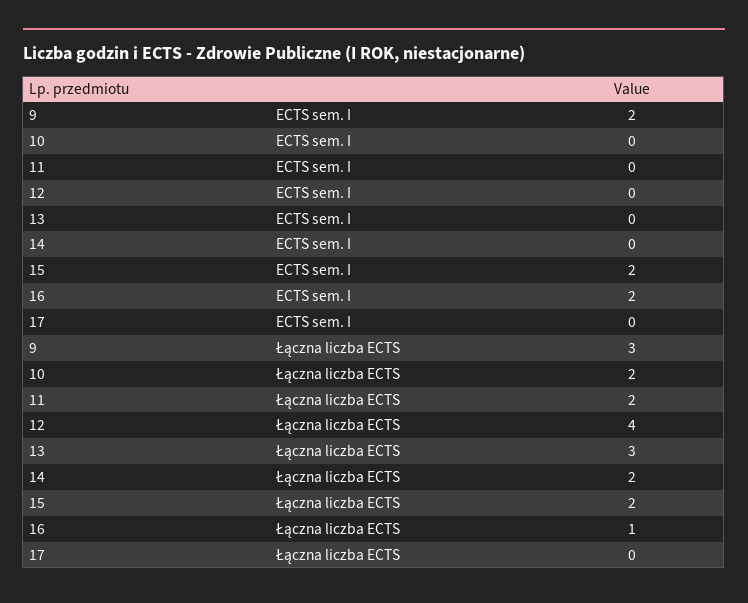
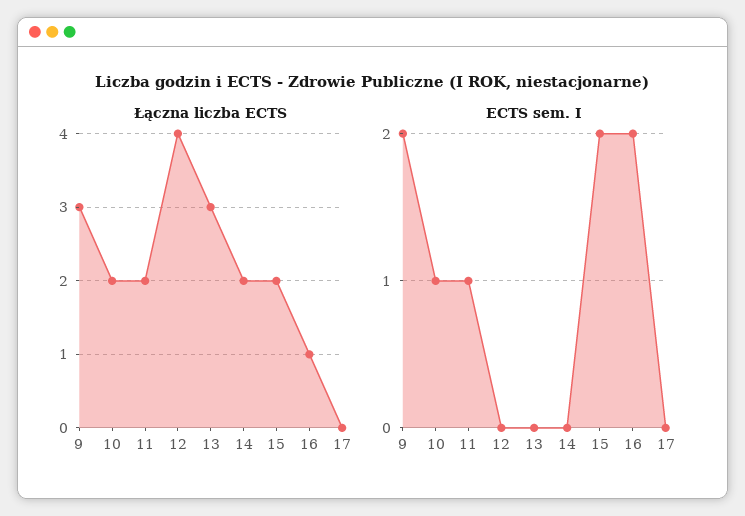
ECTS sem. I, 10: 0 -> 1
ECTS sem. I, 11: 0 -> 1

